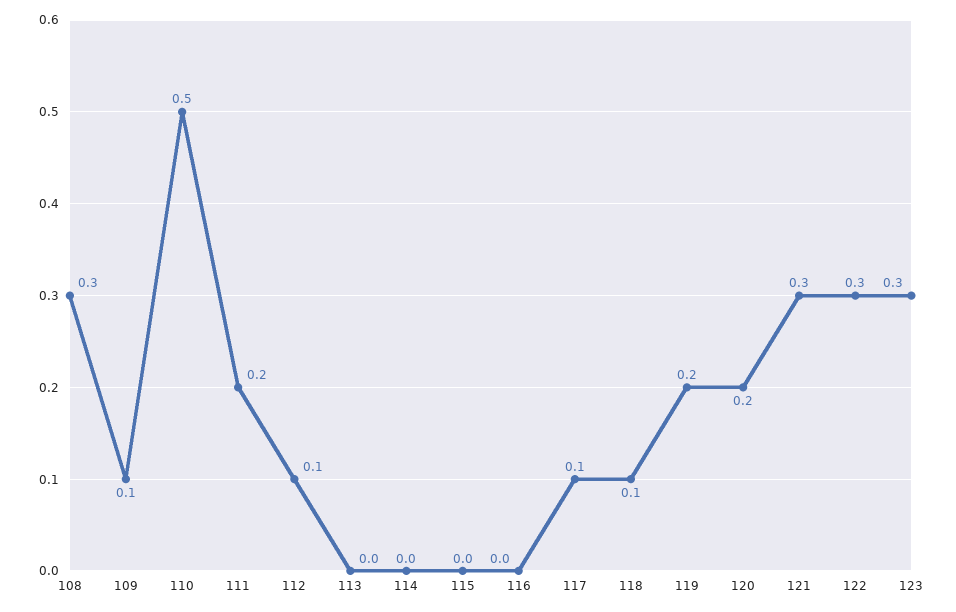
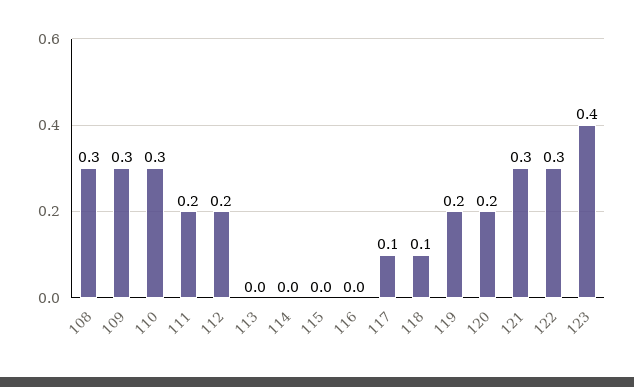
109: 0.1 -> 0.3
110: 0.5 -> 0.3
112: 0.1 -> 0.2
123: 0.3 -> 0.4

